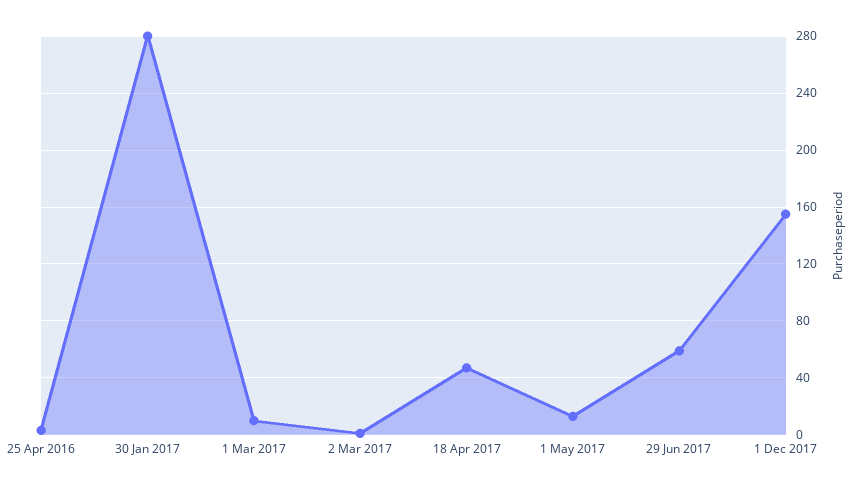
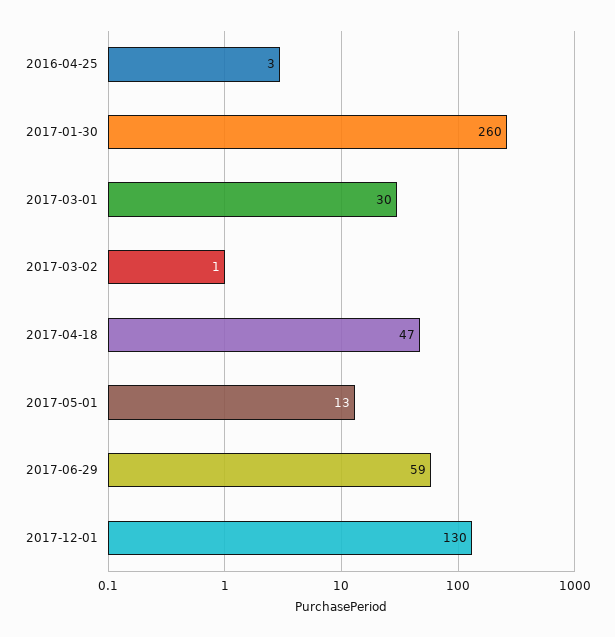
30 Jan 2017: 280 -> 260
1 Mar 2017: 10 -> 30
1 Dec 2017: 155 -> 130

